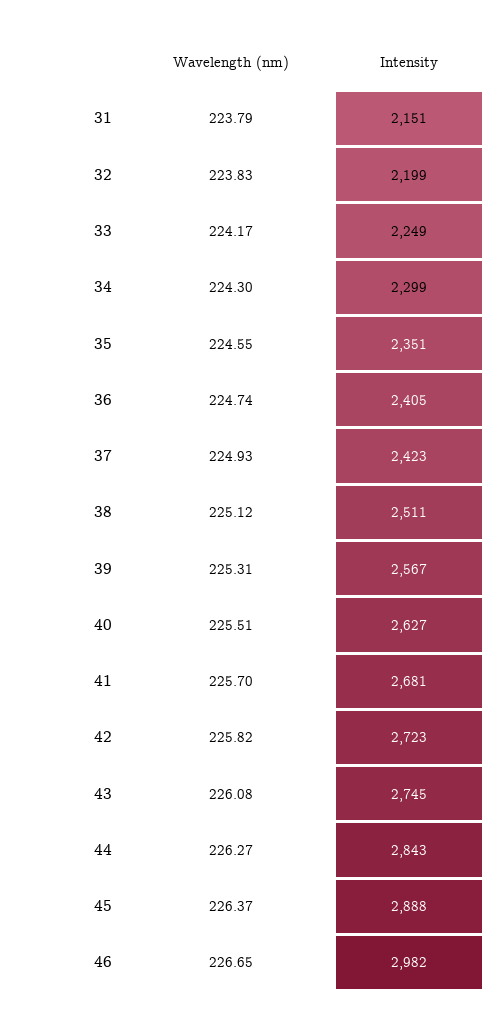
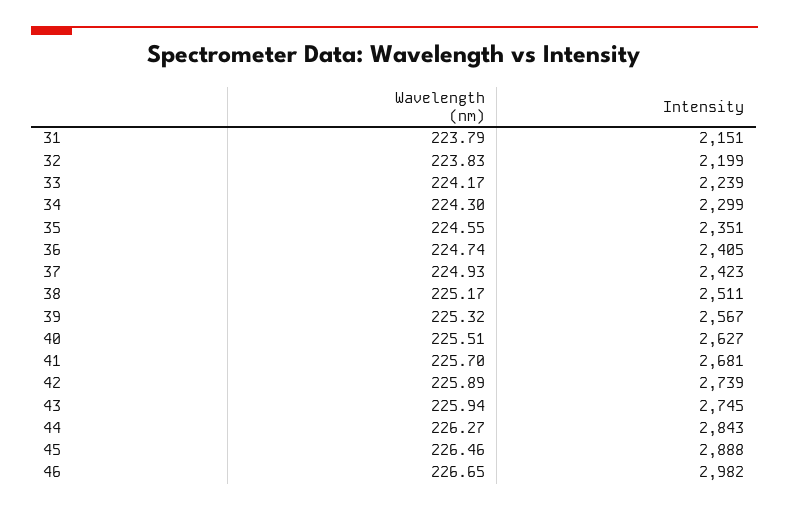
Intensity, 33: 2249 -> 2239
Wavelength (nm), 38: 225.12 -> 225.17
Wavelength (nm), 39: 225.31 -> 225.32
Wavelength (nm), 42: 225.82 -> 225.89
Intensity, 42: 2723 -> 2739
Wavelength (nm), 43: 226.08 -> 225.94
Wavelength (nm), 45: 226.37 -> 226.46

